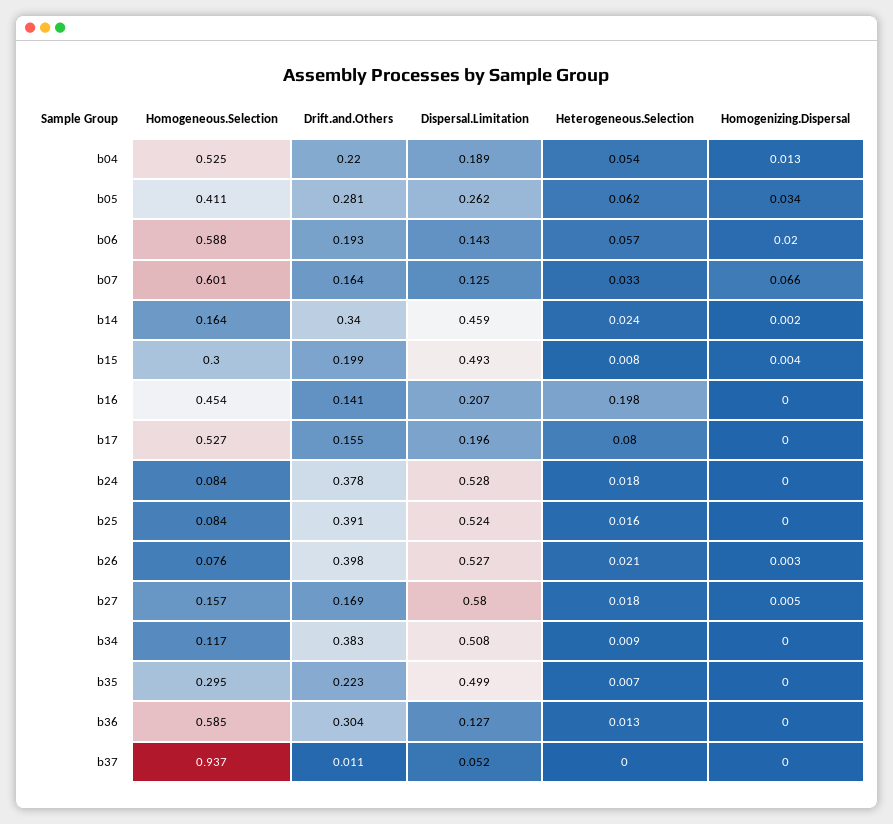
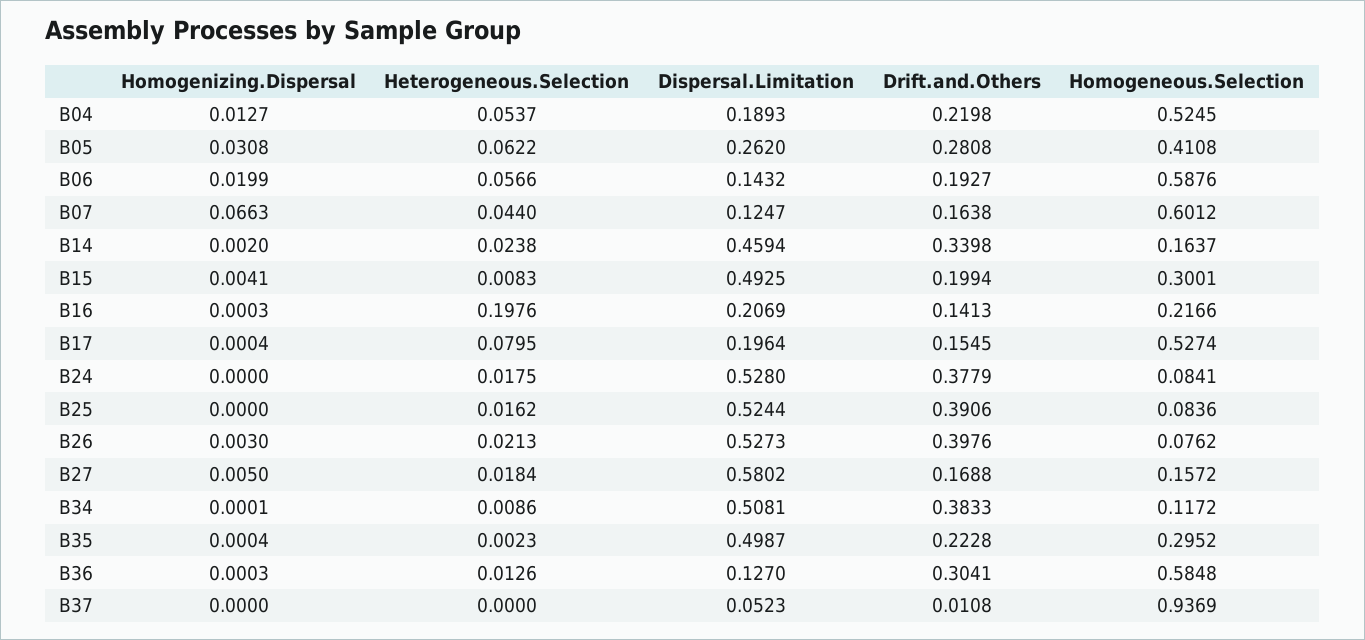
Homogenizing.Dispersal, b05: 0.034 -> 0.0308
Heterogeneous.Selection, b07: 0.033 -> 0.044
Homogeneous.Selection, b16: 0.454 -> 0.2166
Heterogeneous.Selection, b35: 0.007 -> 0.0023

